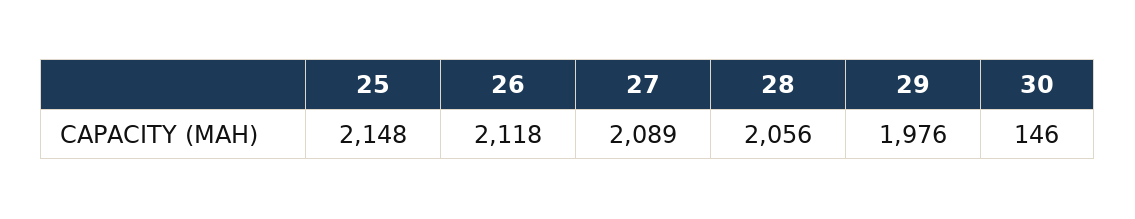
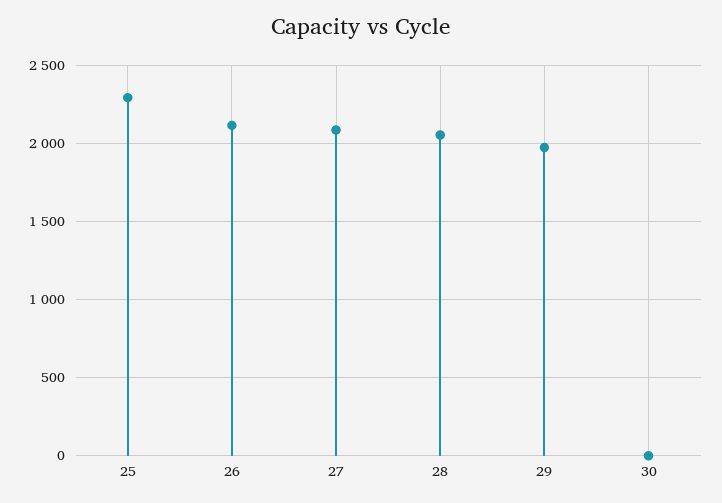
25: 2148 -> 2300
30: 146 -> 0

